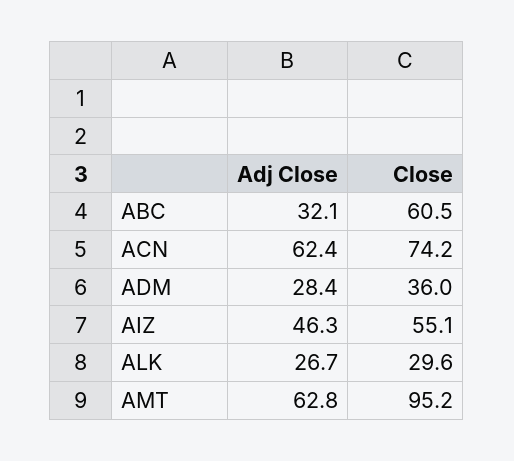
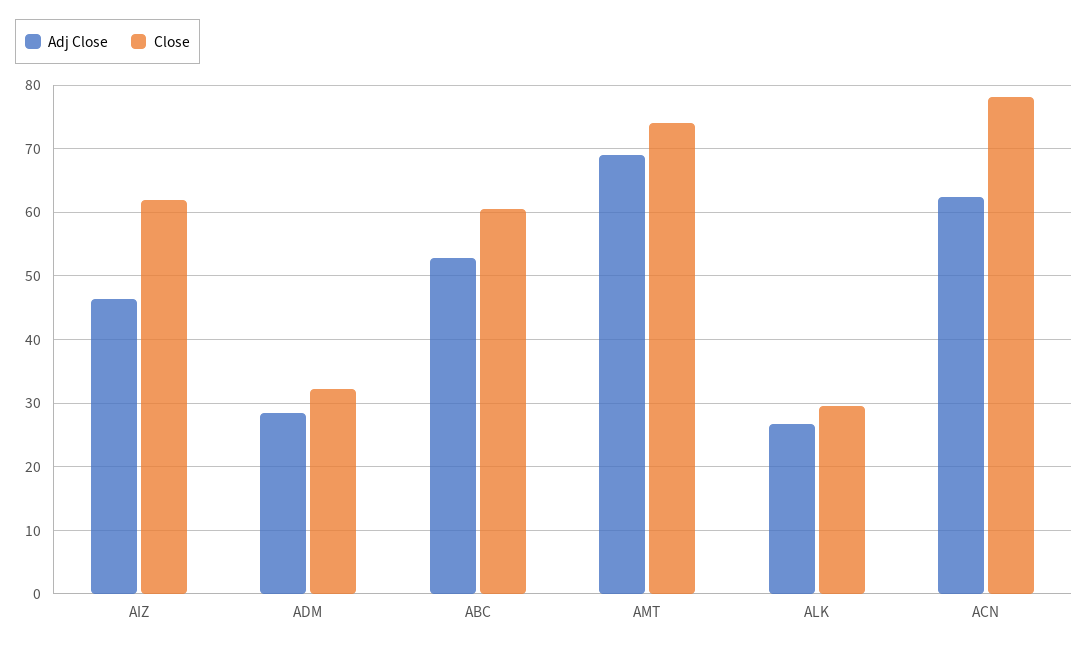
Adj Close, ABC: 32.1 -> 53
Close, ACN: 74.2 -> 78
Close, ADM: 36 -> 32
Close, AIZ: 55.1 -> 62
Adj Close, AMT: 62.8 -> 69
Close, AMT: 95.2 -> 74

